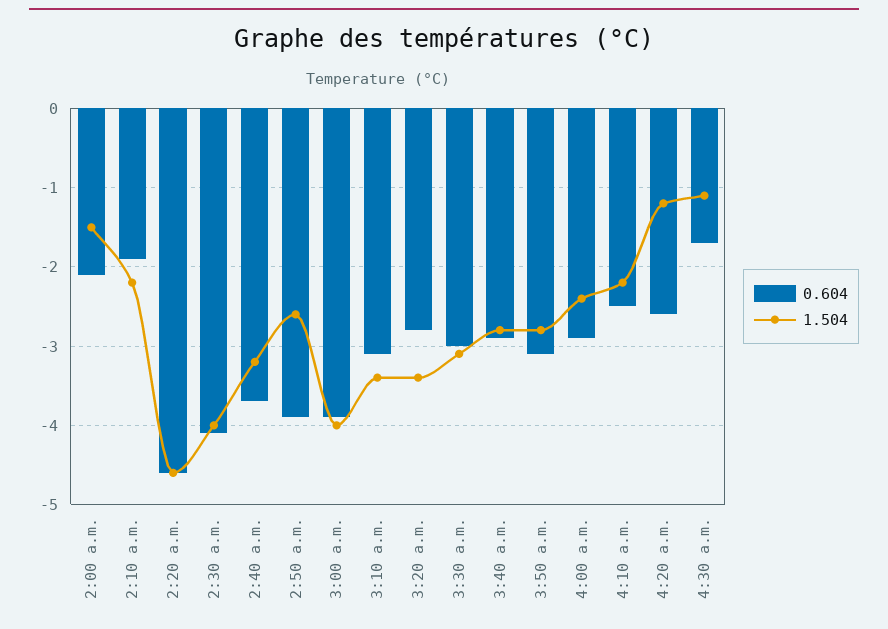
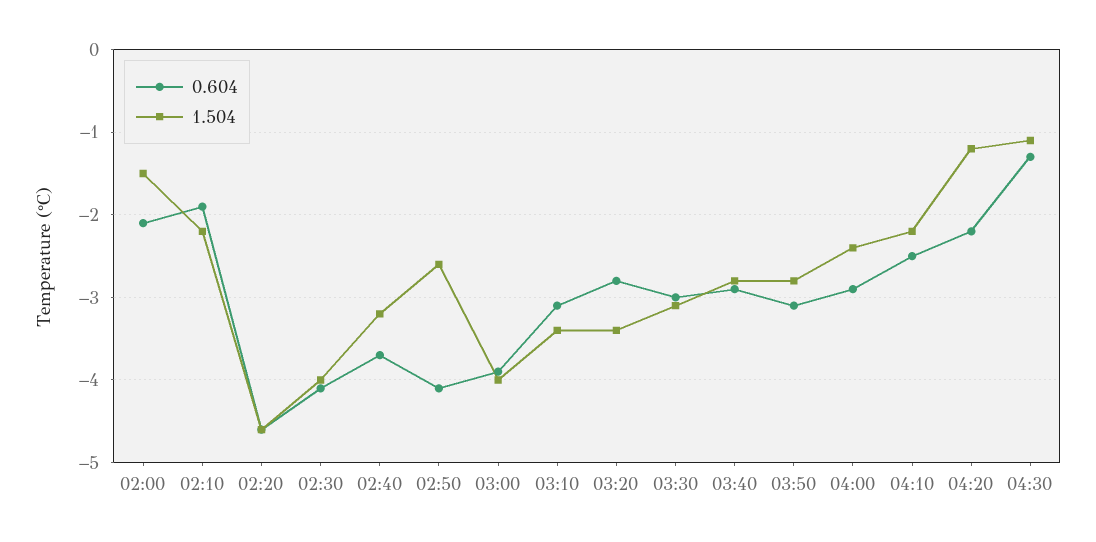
0.604, 2:50 a.m.: -3.9 -> -4.1
0.604, 4:20 a.m.: -2.6 -> -2.2
0.604, 4:30 a.m.: -1.7 -> -1.3

